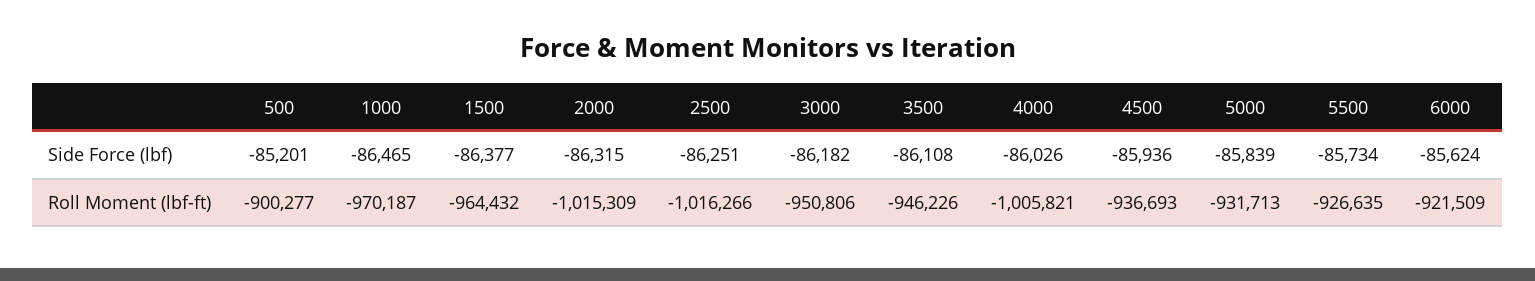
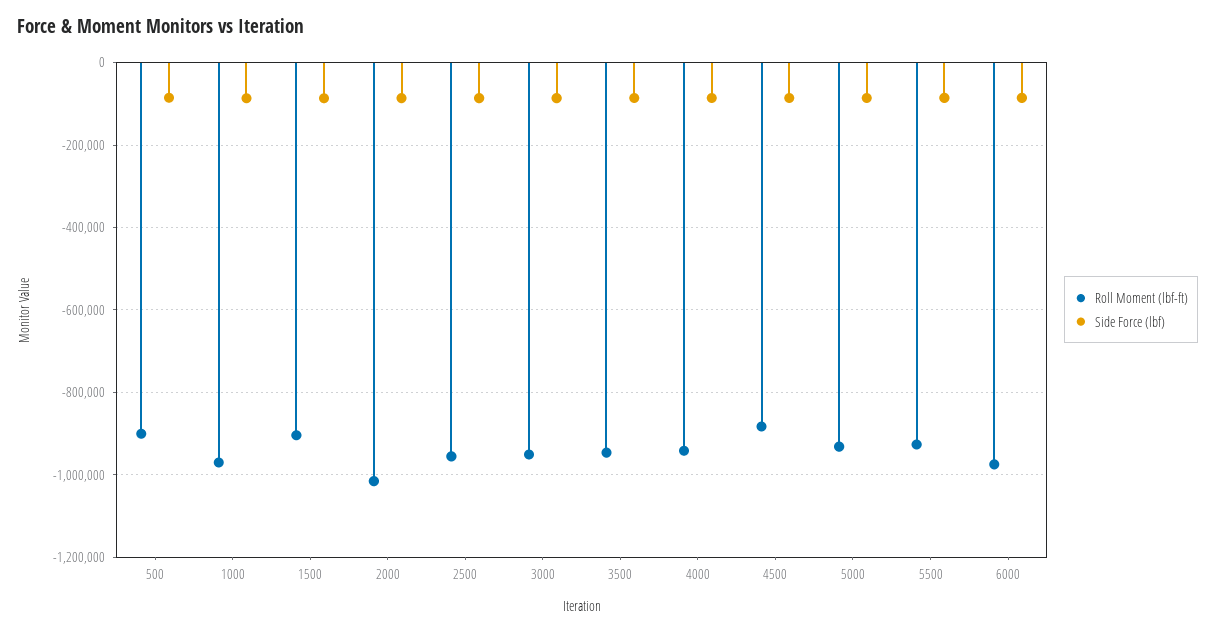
Roll Moment (lbf-ft), 1500: -964432 -> -900000
Roll Moment (lbf-ft), 2500: -1016266 -> -960000
Roll Moment (lbf-ft), 4000: -1005821 -> -940000
Roll Moment (lbf-ft), 4500: -936693 -> -880000
Roll Moment (lbf-ft), 6000: -921509 -> -980000

